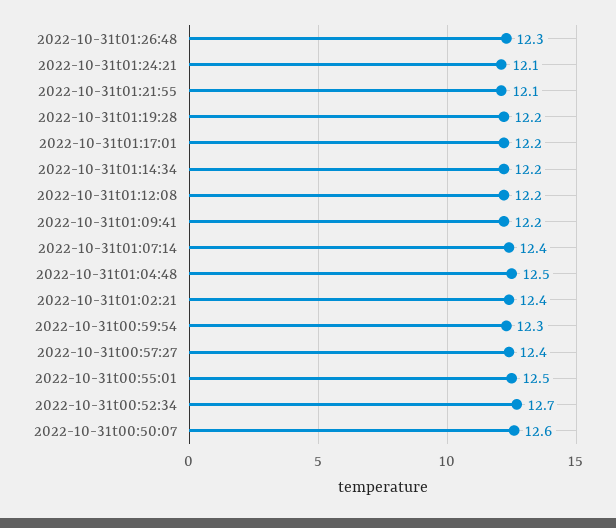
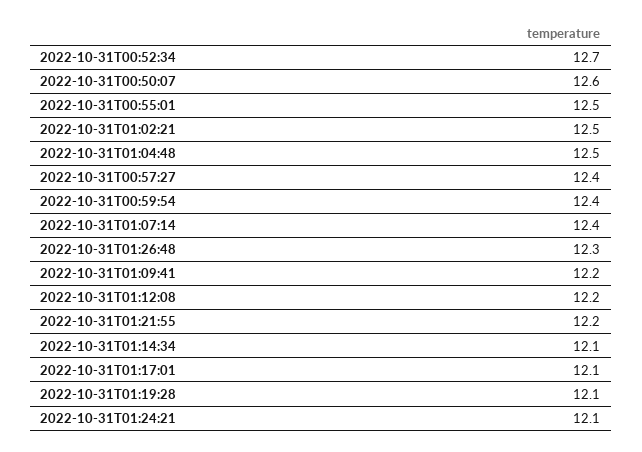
2022-10-31t01:21:55: 12.1 -> 12.2
2022-10-31t01:19:28: 12.2 -> 12.1
2022-10-31t01:17:01: 12.2 -> 12.1
2022-10-31t01:14:34: 12.2 -> 12.1
2022-10-31t01:02:21: 12.4 -> 12.5
2022-10-31t00:59:54: 12.3 -> 12.4

